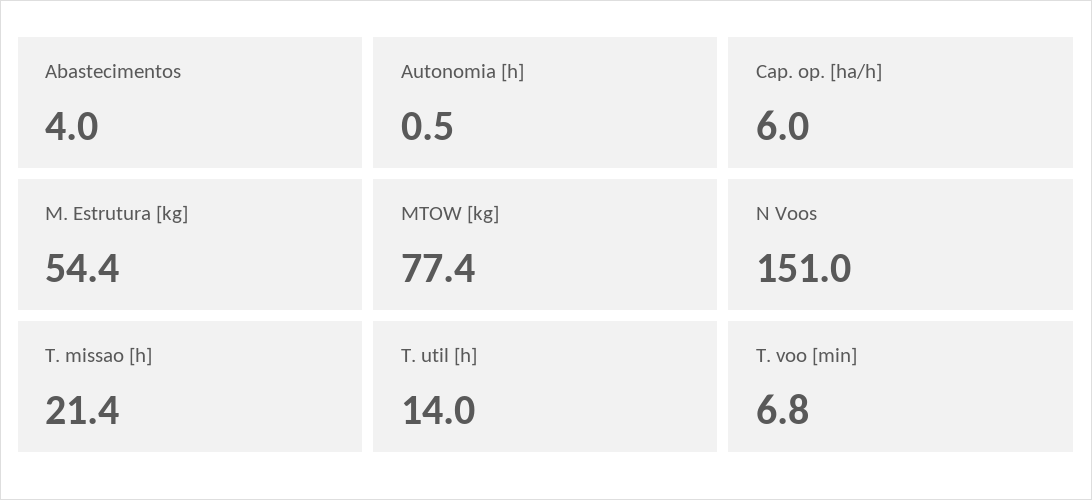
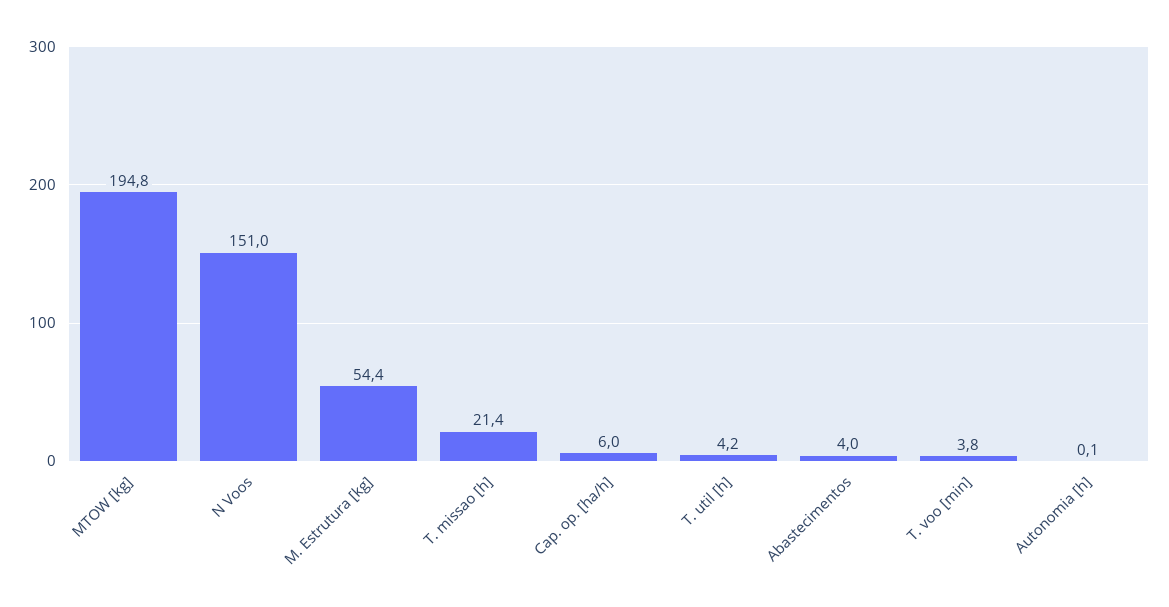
Autonomia [h]: 0.5 -> 0.1
MTOW [kg]: 77.4 -> 194.8
T. util [h]: 14 -> 4.2
T. voo [min]: 6.8 -> 3.8

